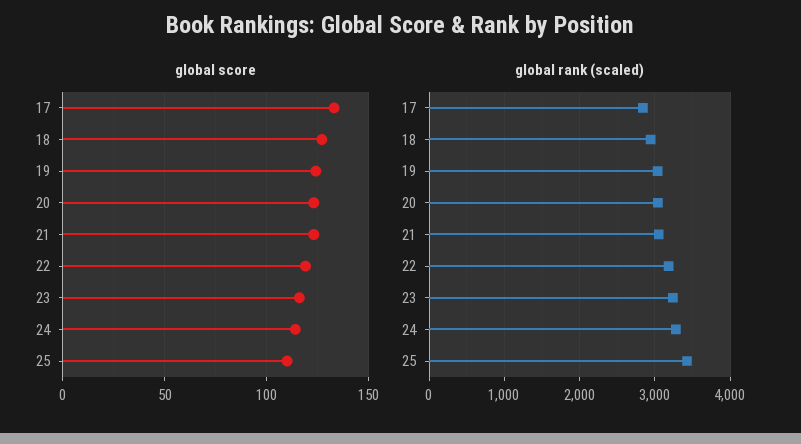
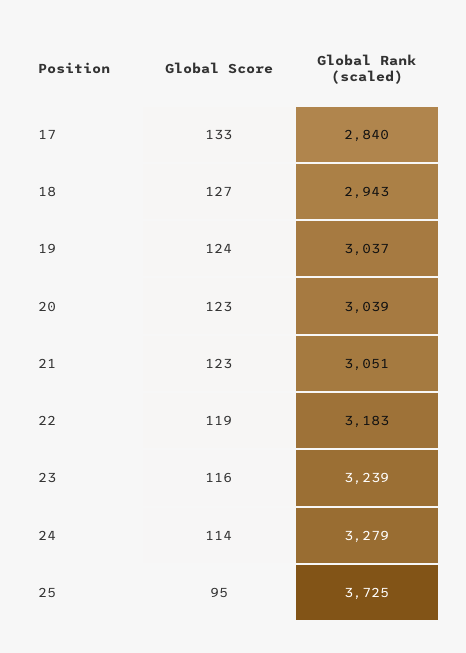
global score, 25: 110 -> 95
global rank (scaled), 25: 3400 -> 3725

